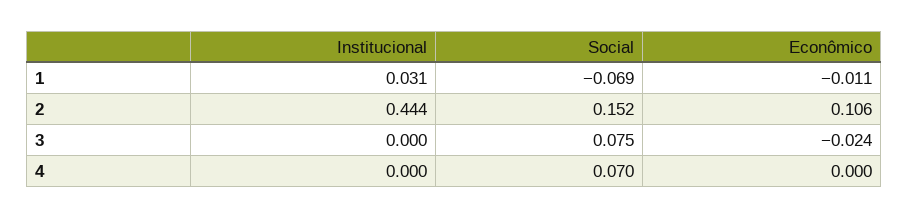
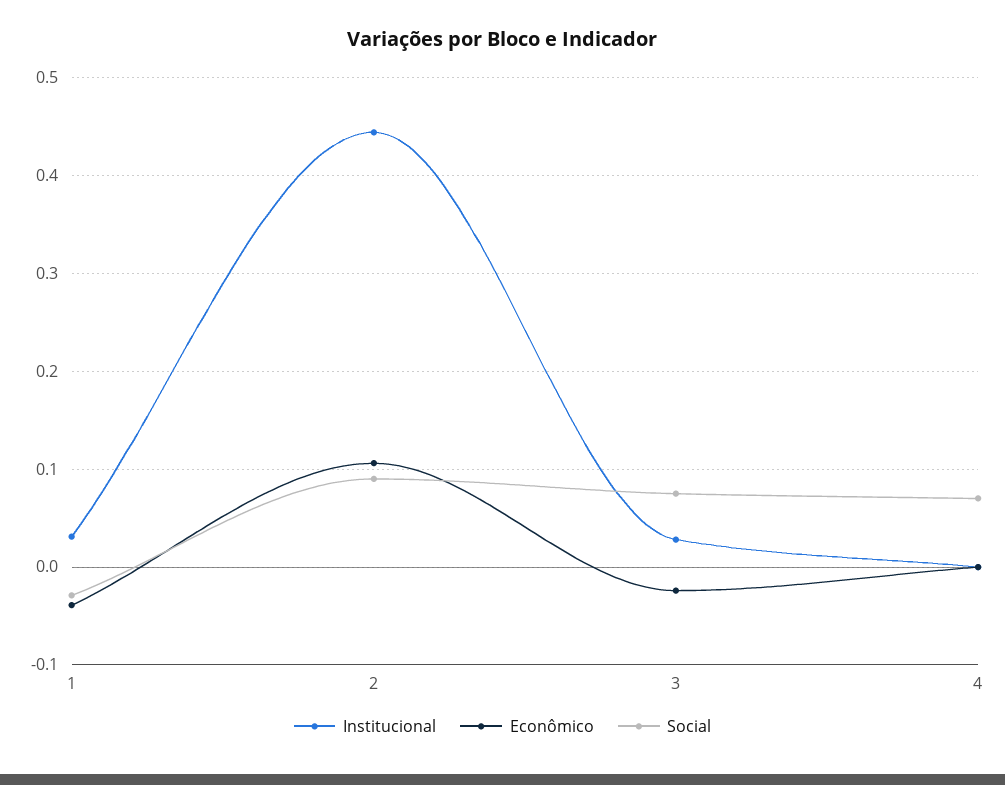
Social, 1: -0.069 -> -0.03
Econômico, 1: -0.011 -> -0.04
Social, 2: 0.152 -> 0.09
Institucional, 3: 0 -> 0.03

